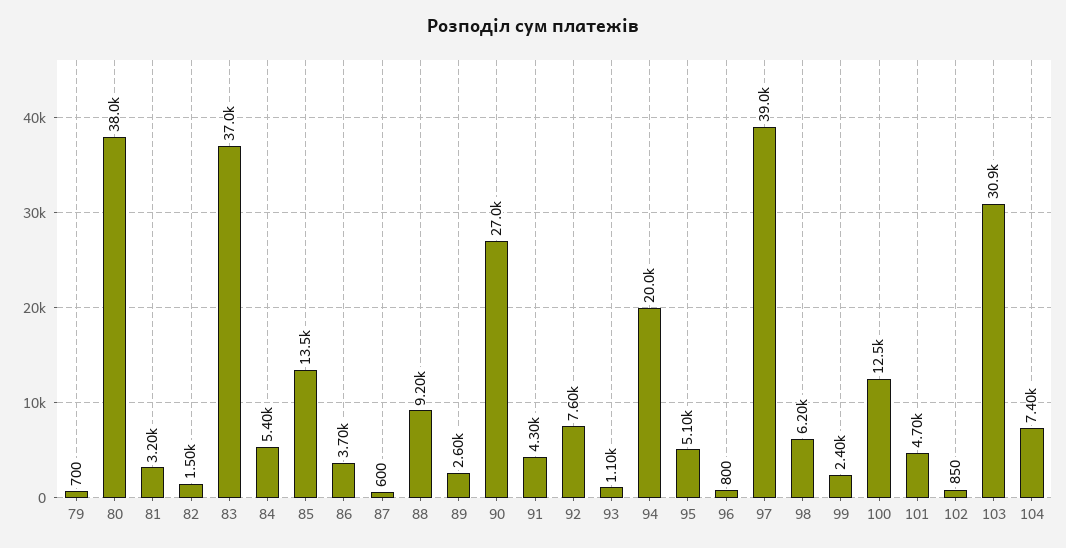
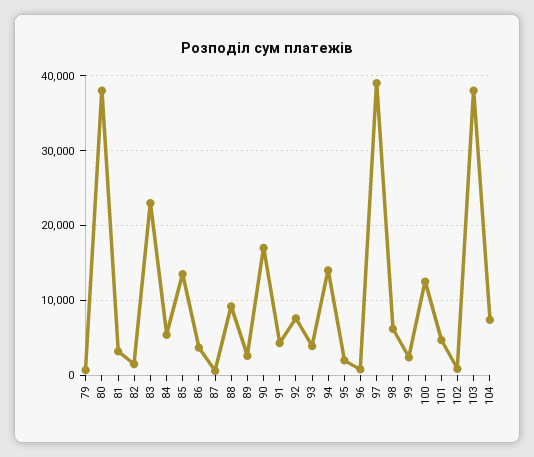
83: 37000 -> 23000
90: 27000 -> 17000
93: 1100 -> 4000
94: 20000 -> 14000
95: 5100 -> 2000
103: 30900 -> 38000

